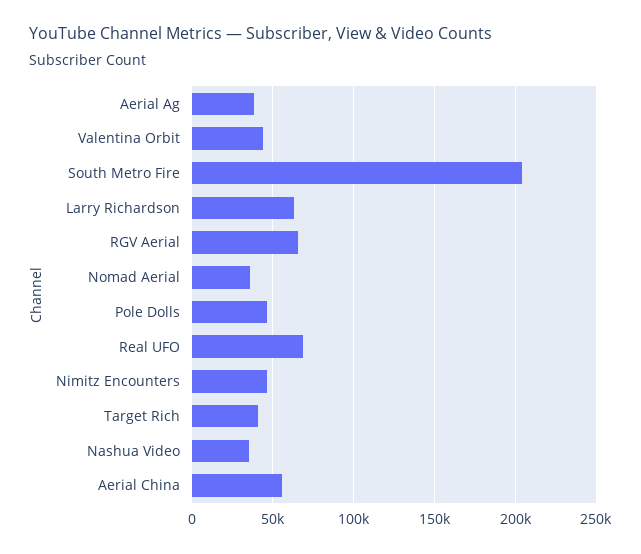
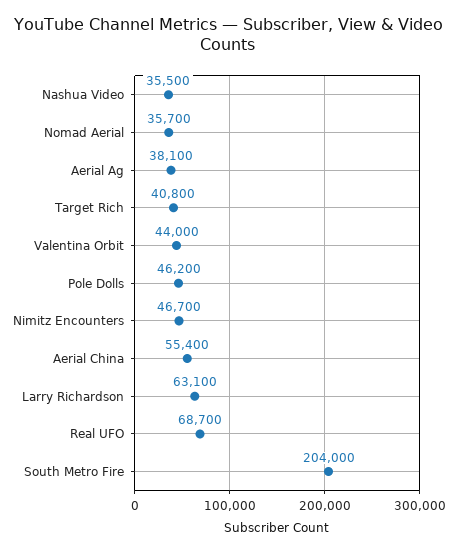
RGV Aerial: 65000 -> none

